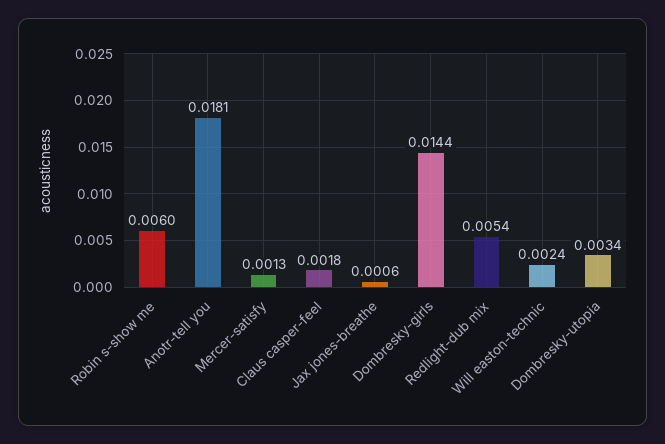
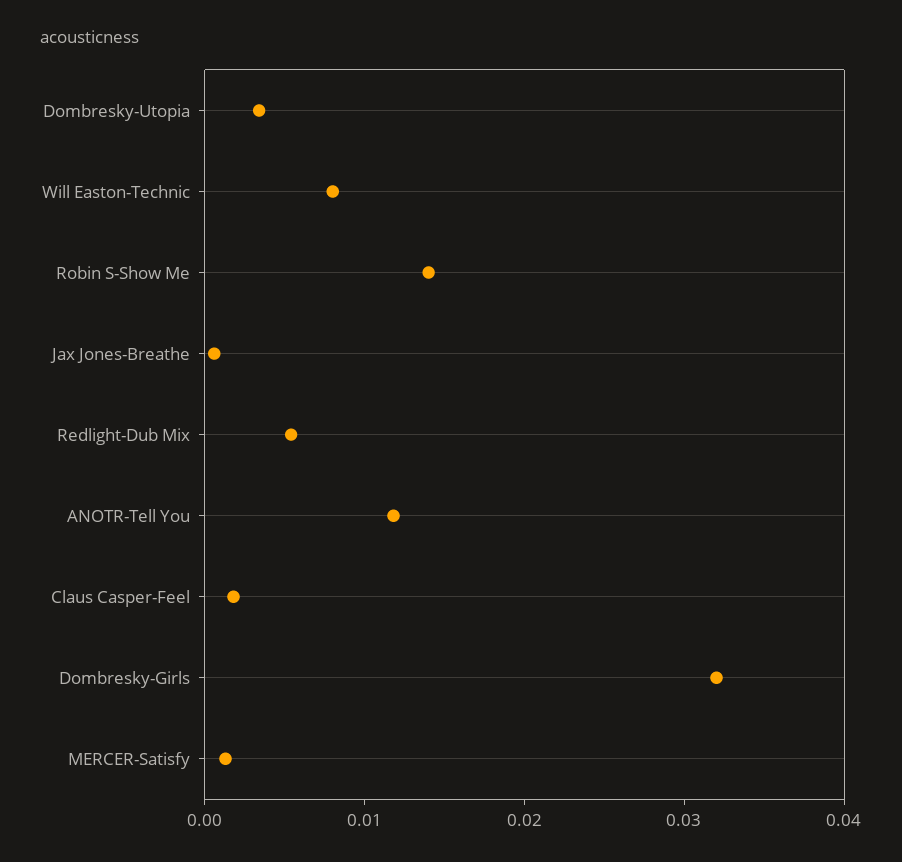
Robin s-show me: 0.006 -> 0.014
Anotr-tell you: 0.0181 -> 0.012
Dombresky-girls: 0.0144 -> 0.032
Will easton-technic: 0.0024 -> 0.008

